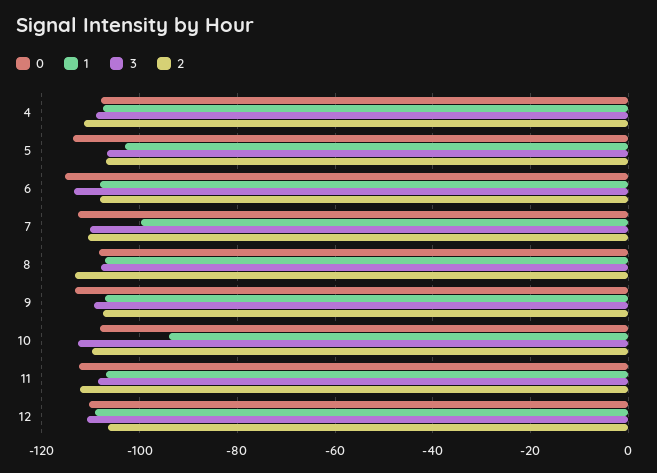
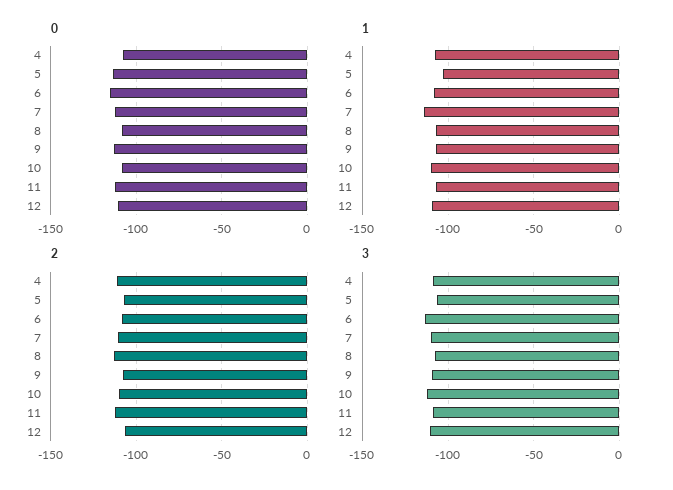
1, 7: -100 -> -115
1, 10: -94 -> -110

